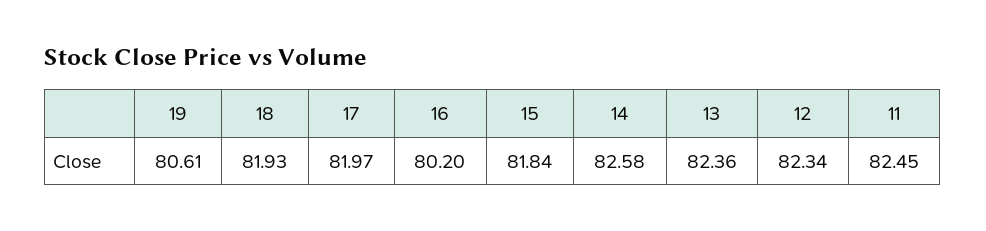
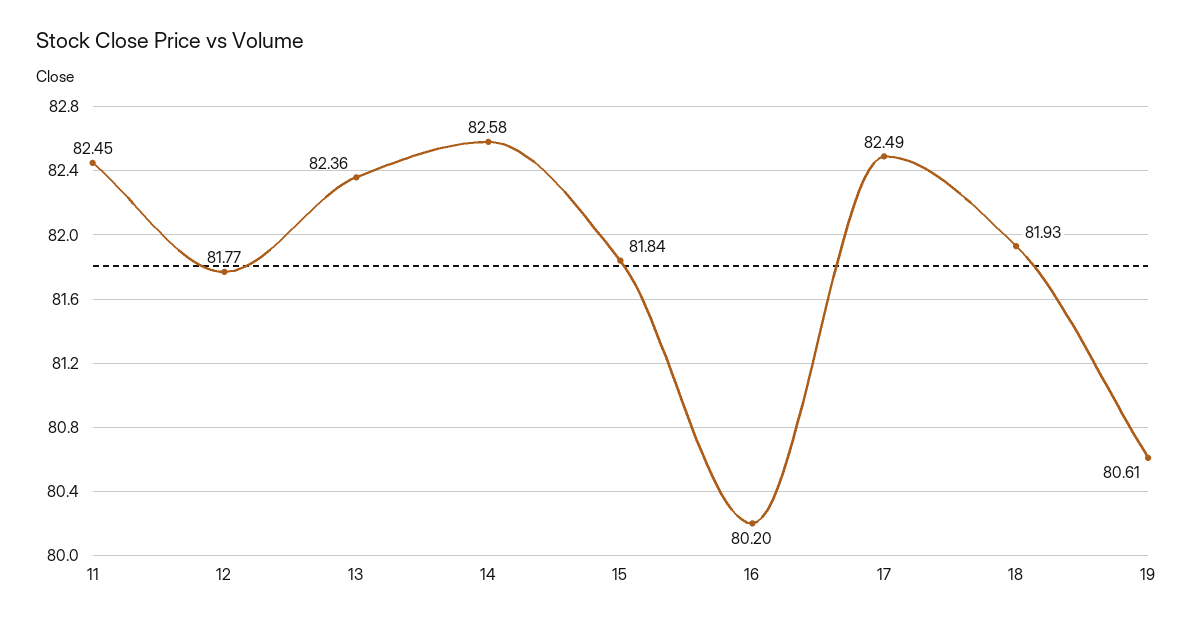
17: 81.97 -> 82.49
12: 82.34 -> 81.77

